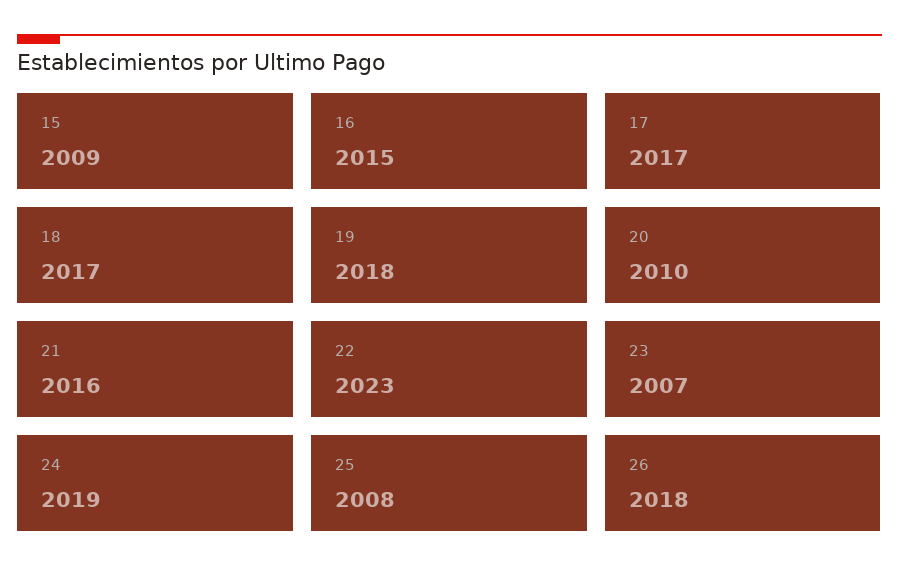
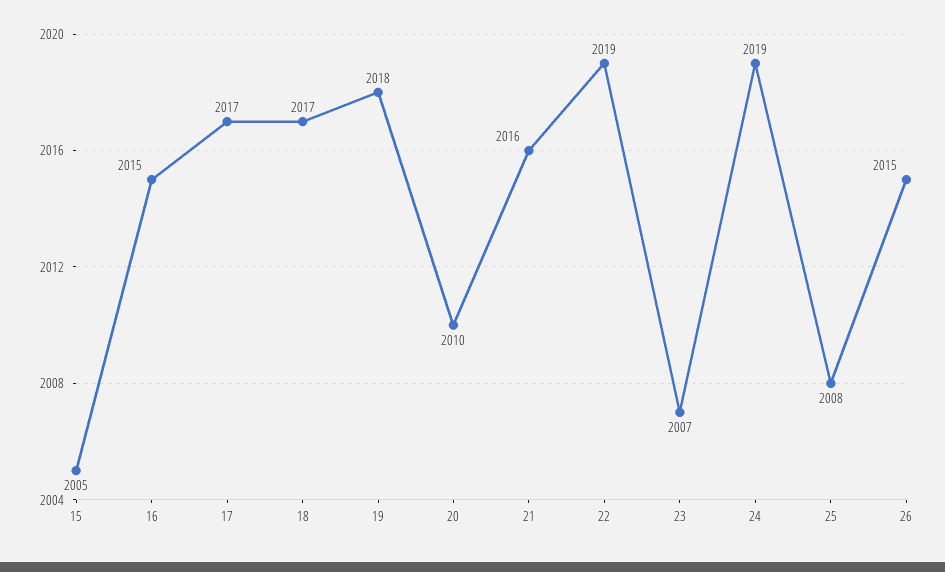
15: 2009 -> 2005
22: 2023 -> 2019
26: 2018 -> 2015

